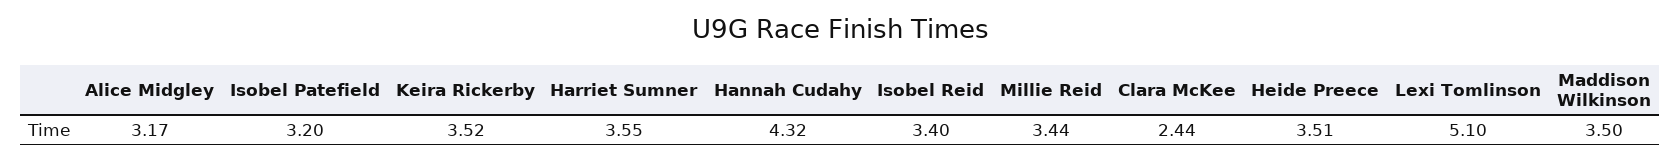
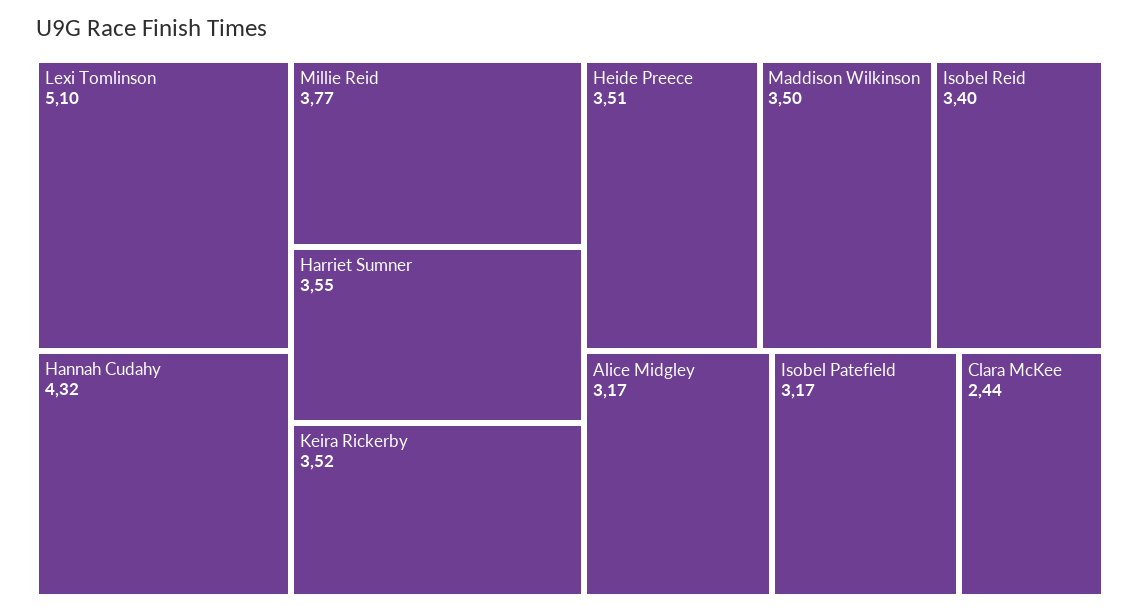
Isobel Patefield: 3.2 -> 3.17
Millie Reid: 3.44 -> 3.77

